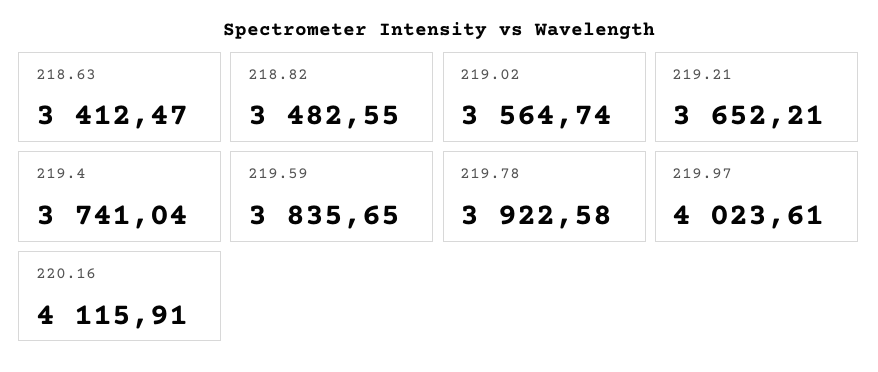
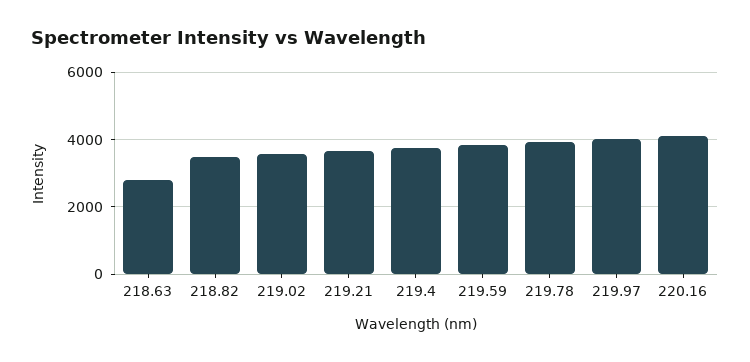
218.63: 3412.47 -> 2800

